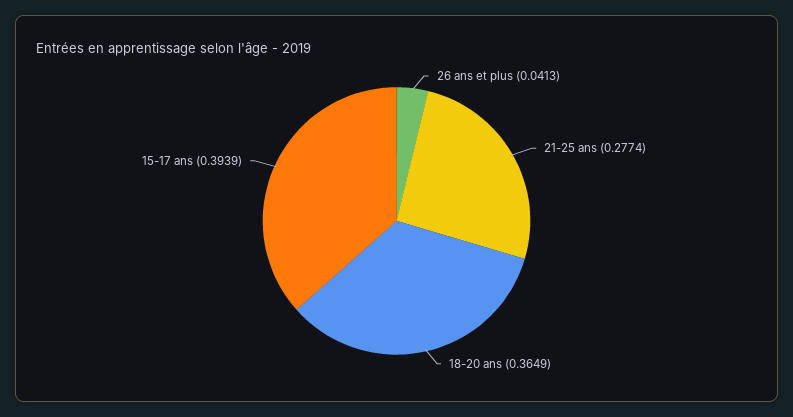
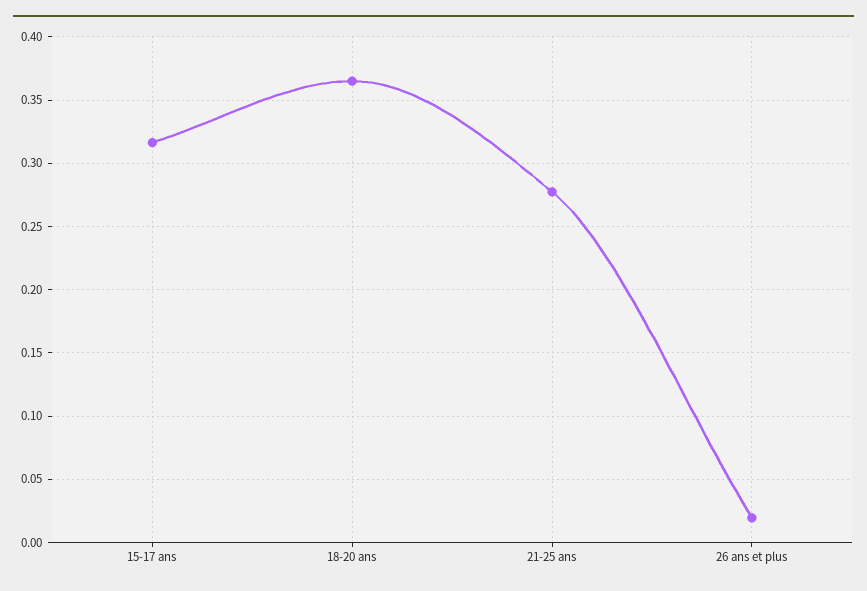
26 ans et plus: 0.0413 -> 0.02
15-17 ans: 0.3939 -> 0.315

